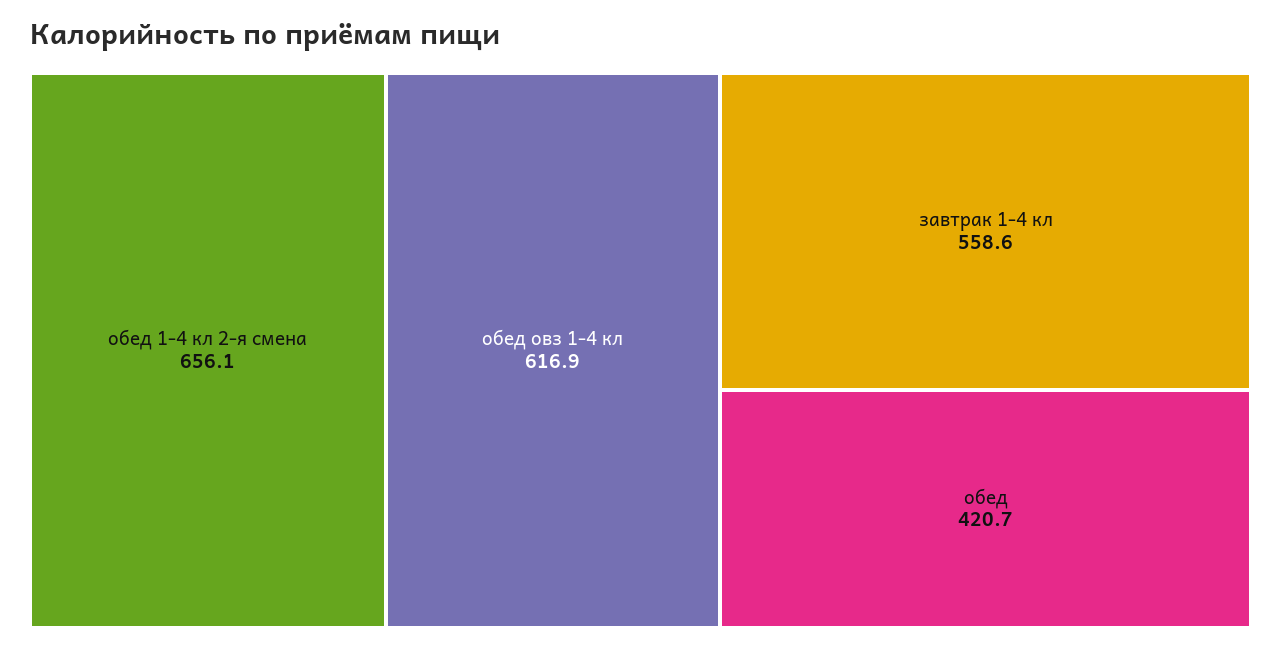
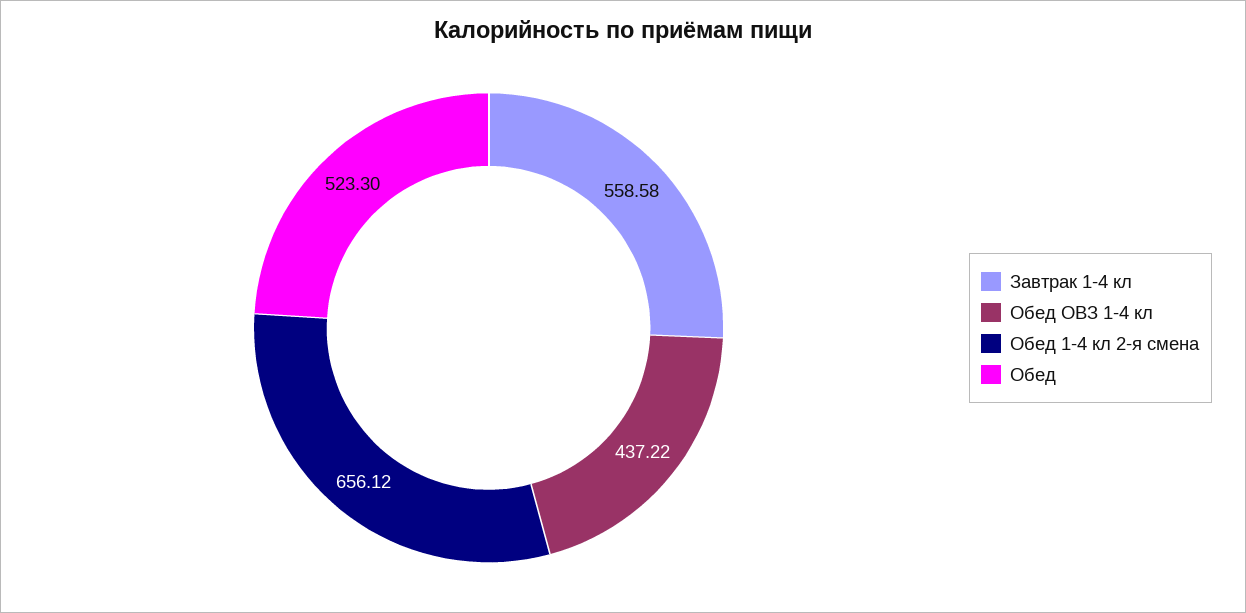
обед овз 1-4 кл: 616.9 -> 437.22
обед: 420.7 -> 523.3

